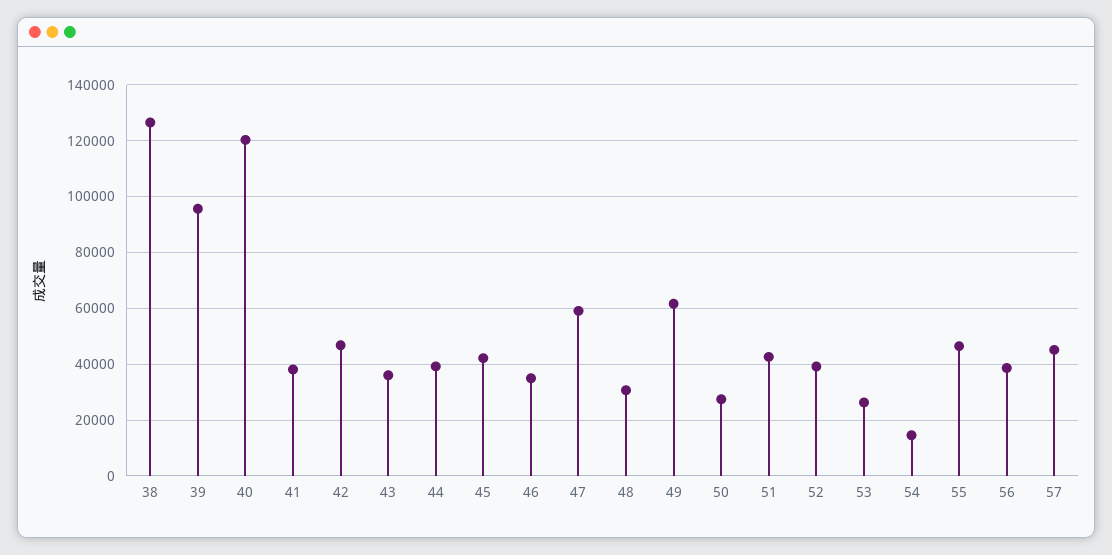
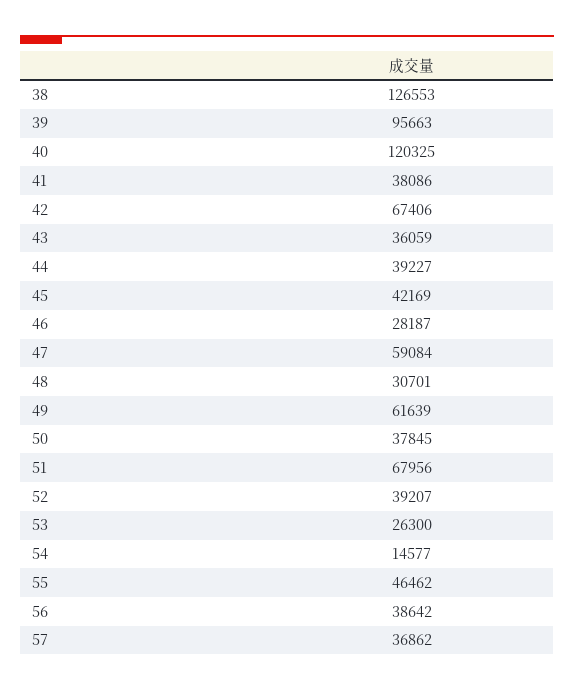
42: 47500 -> 67406
46: 35000 -> 28187
50: 27500 -> 37845
51: 42500 -> 67956
57: 45000 -> 36862

